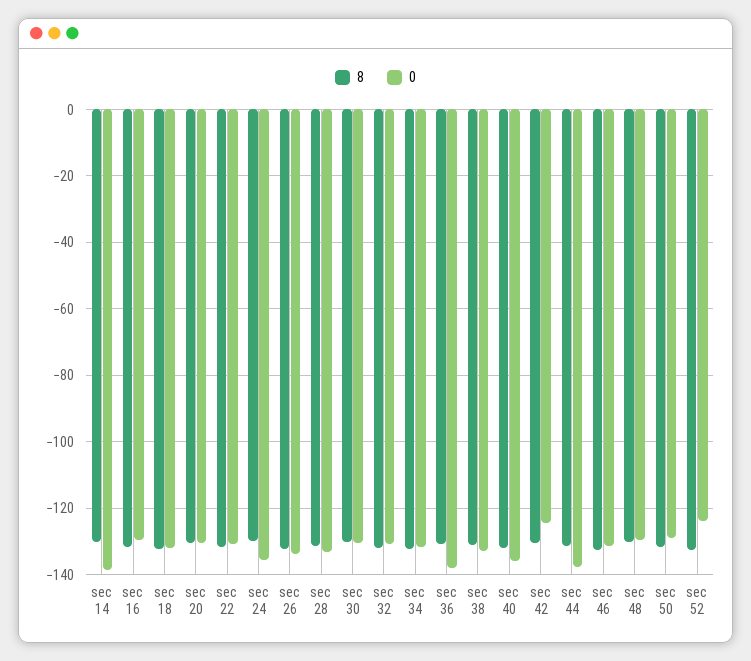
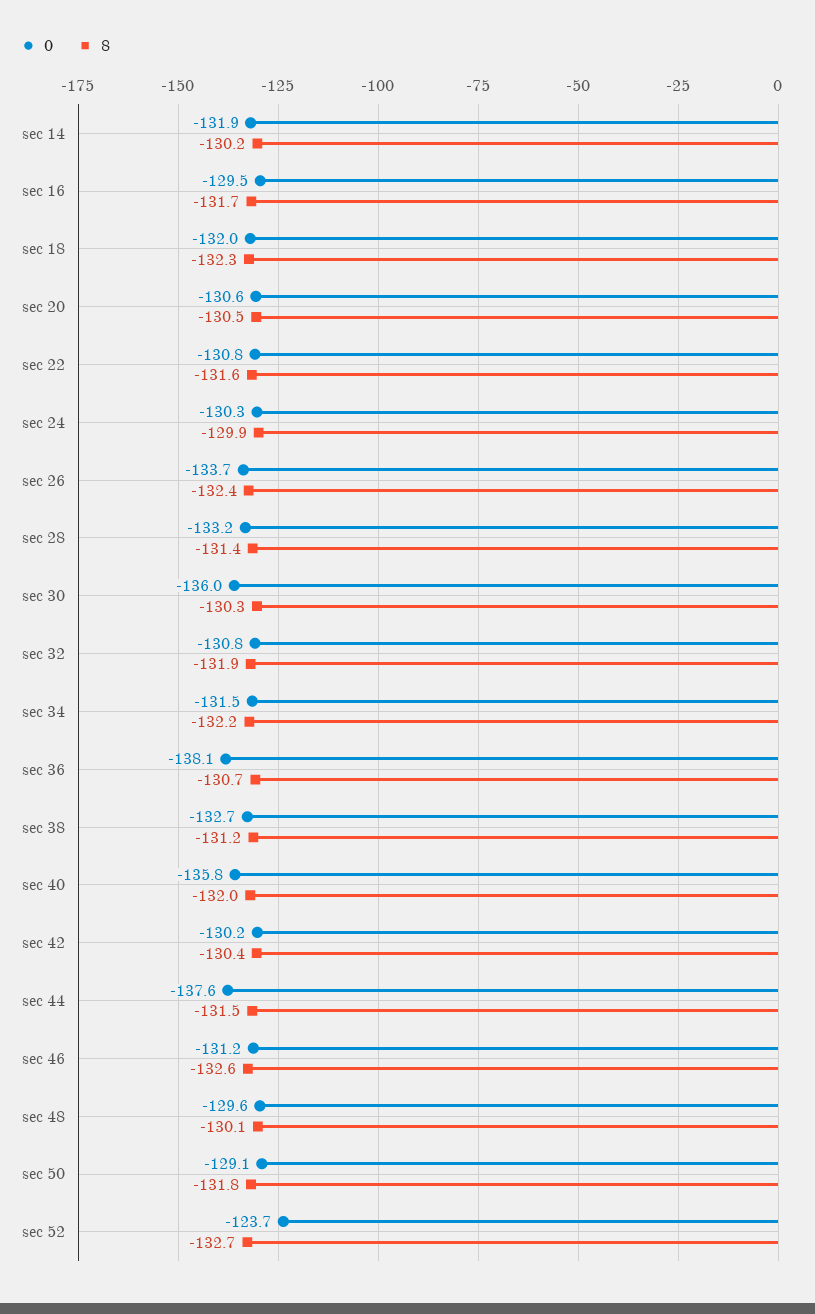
0, sec 14: -138 -> -131.9
0, sec 24: -136 -> -130.3
0, sec 30: -130 -> -136
0, sec 42: -124 -> -130.2

